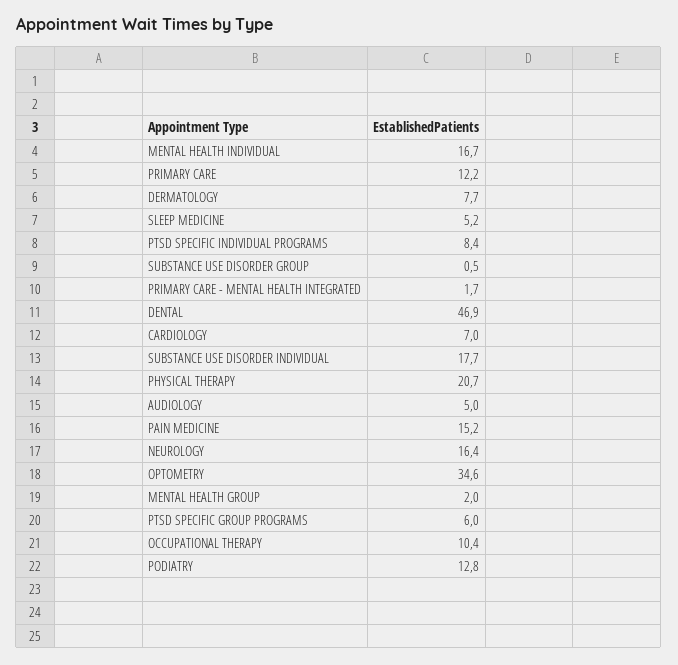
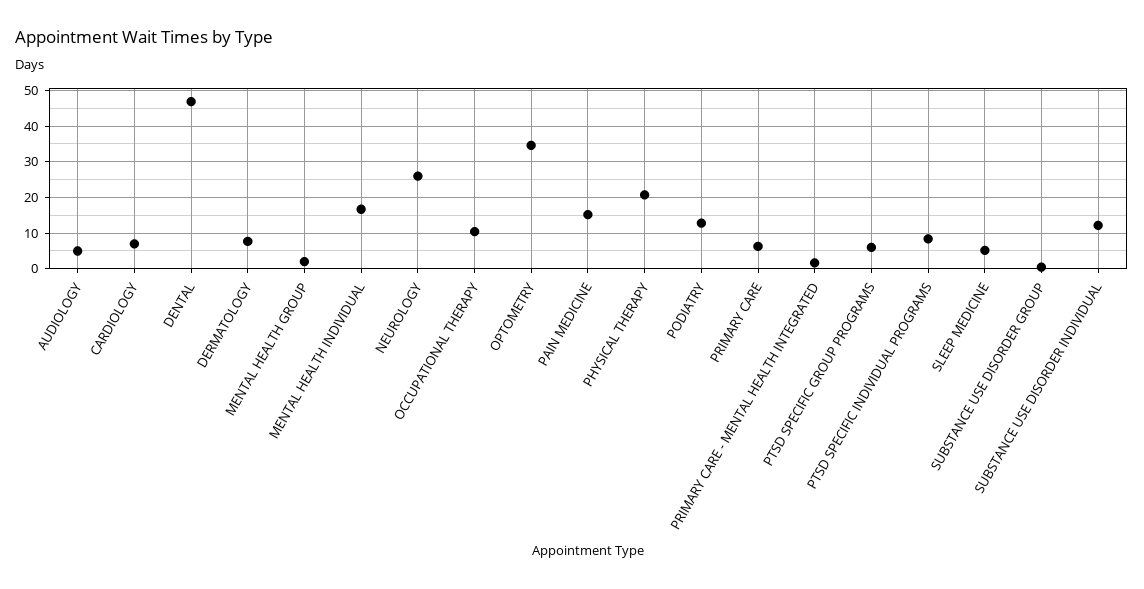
PRIMARY CARE: 12.2 -> 6
SUBSTANCE USE DISORDER INDIVIDUAL: 17.7 -> 12
NEUROLOGY: 16.4 -> 26

